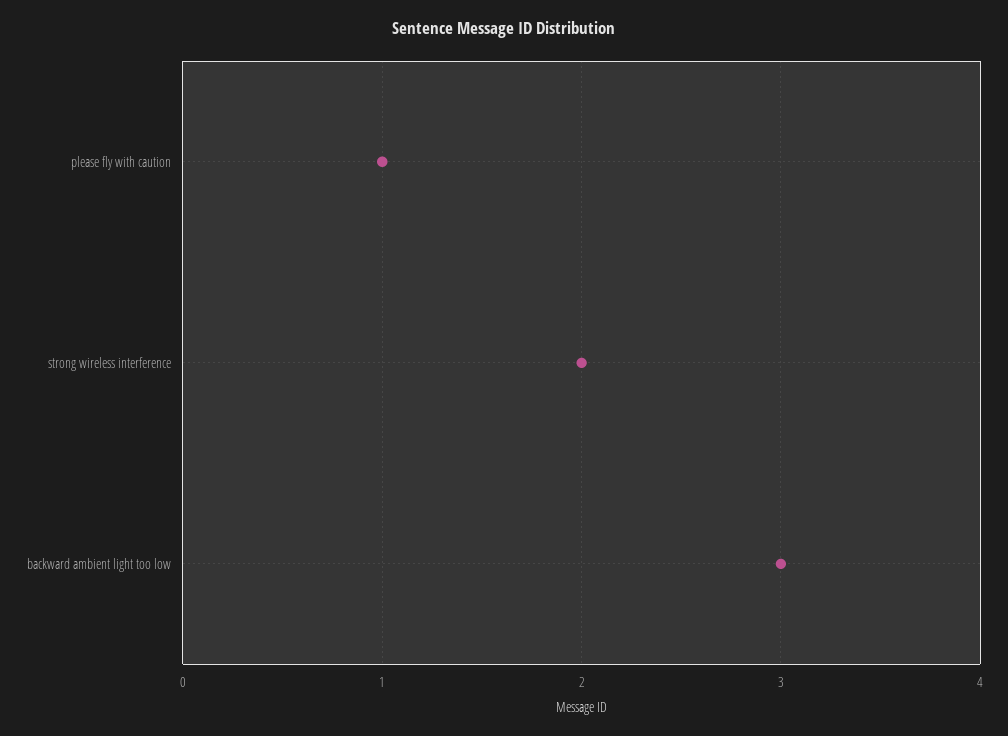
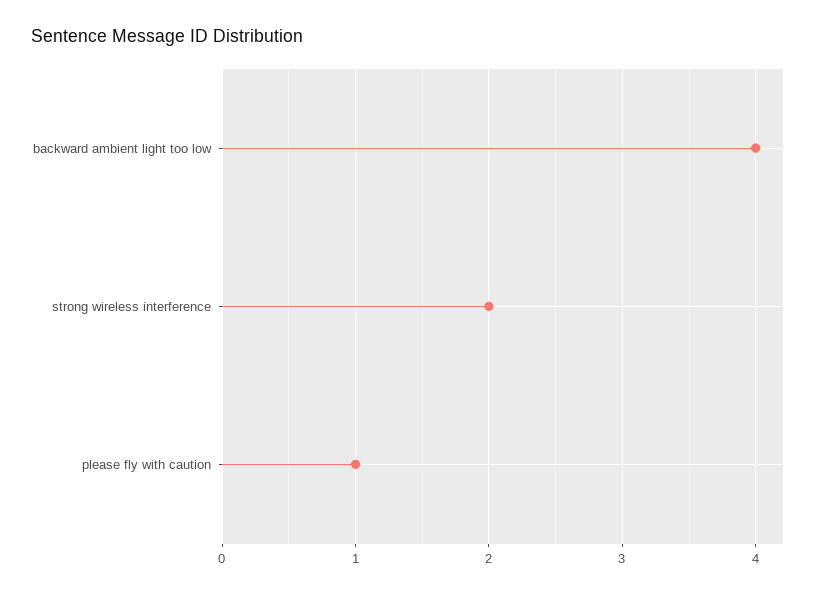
backward ambient light too low: 3 -> 4

